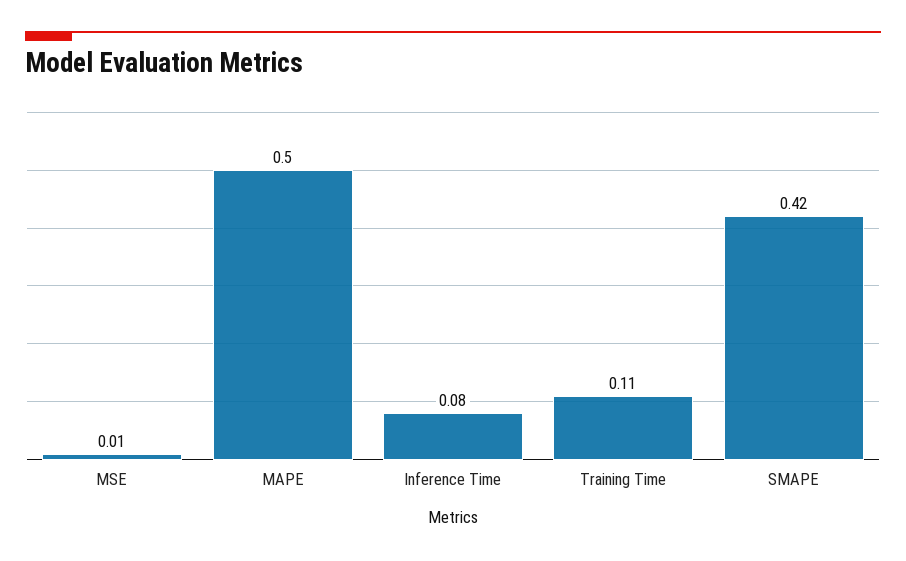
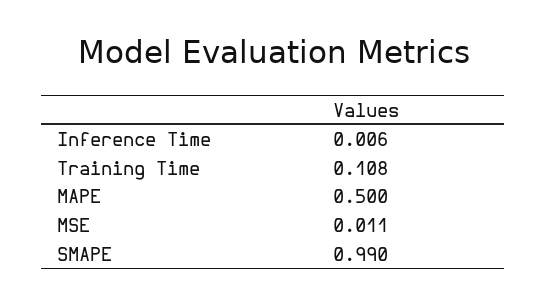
Inference Time: 0.08 -> 0.006
SMAPE: 0.42 -> 0.99

